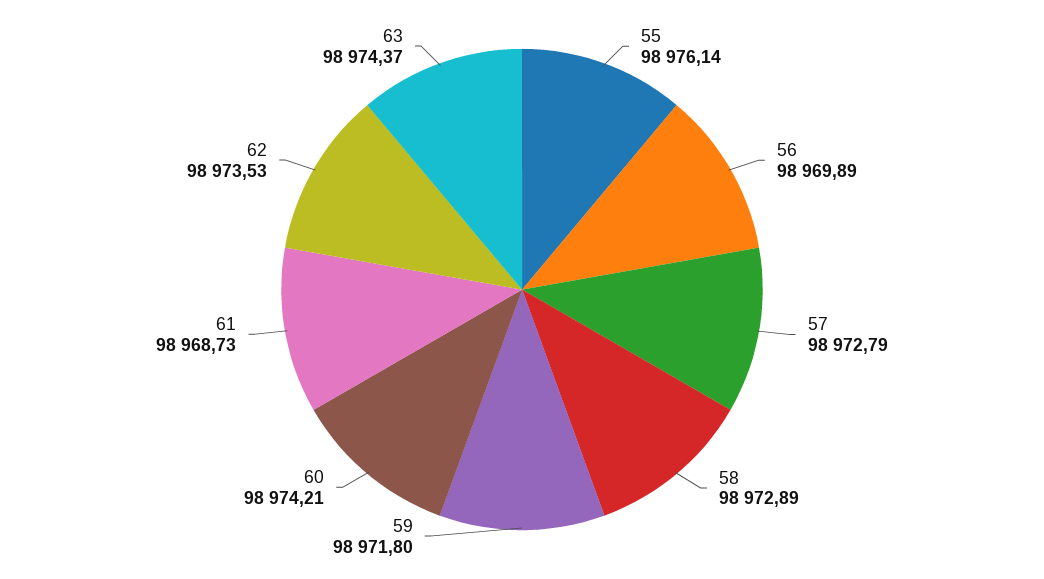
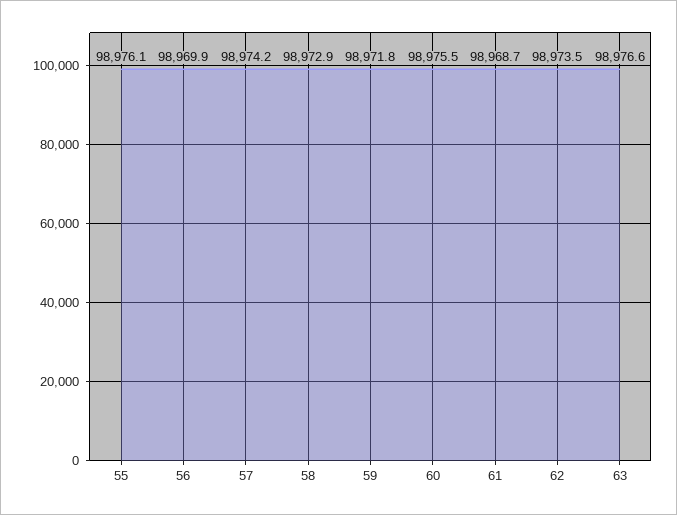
57: 98972.79 -> 98974.2
60: 98974.21 -> 98975.5
63: 98974.37 -> 98976.6

